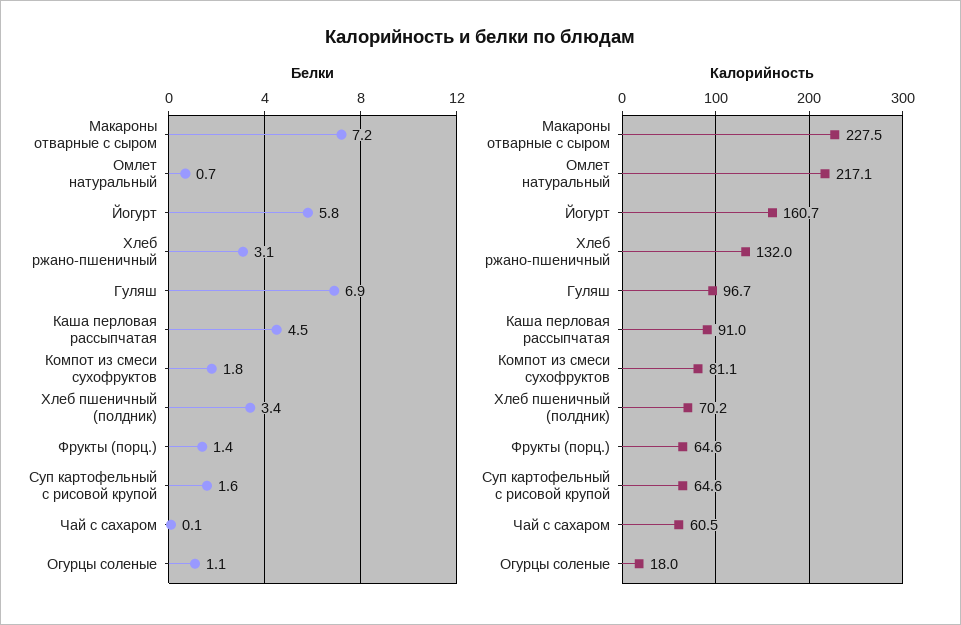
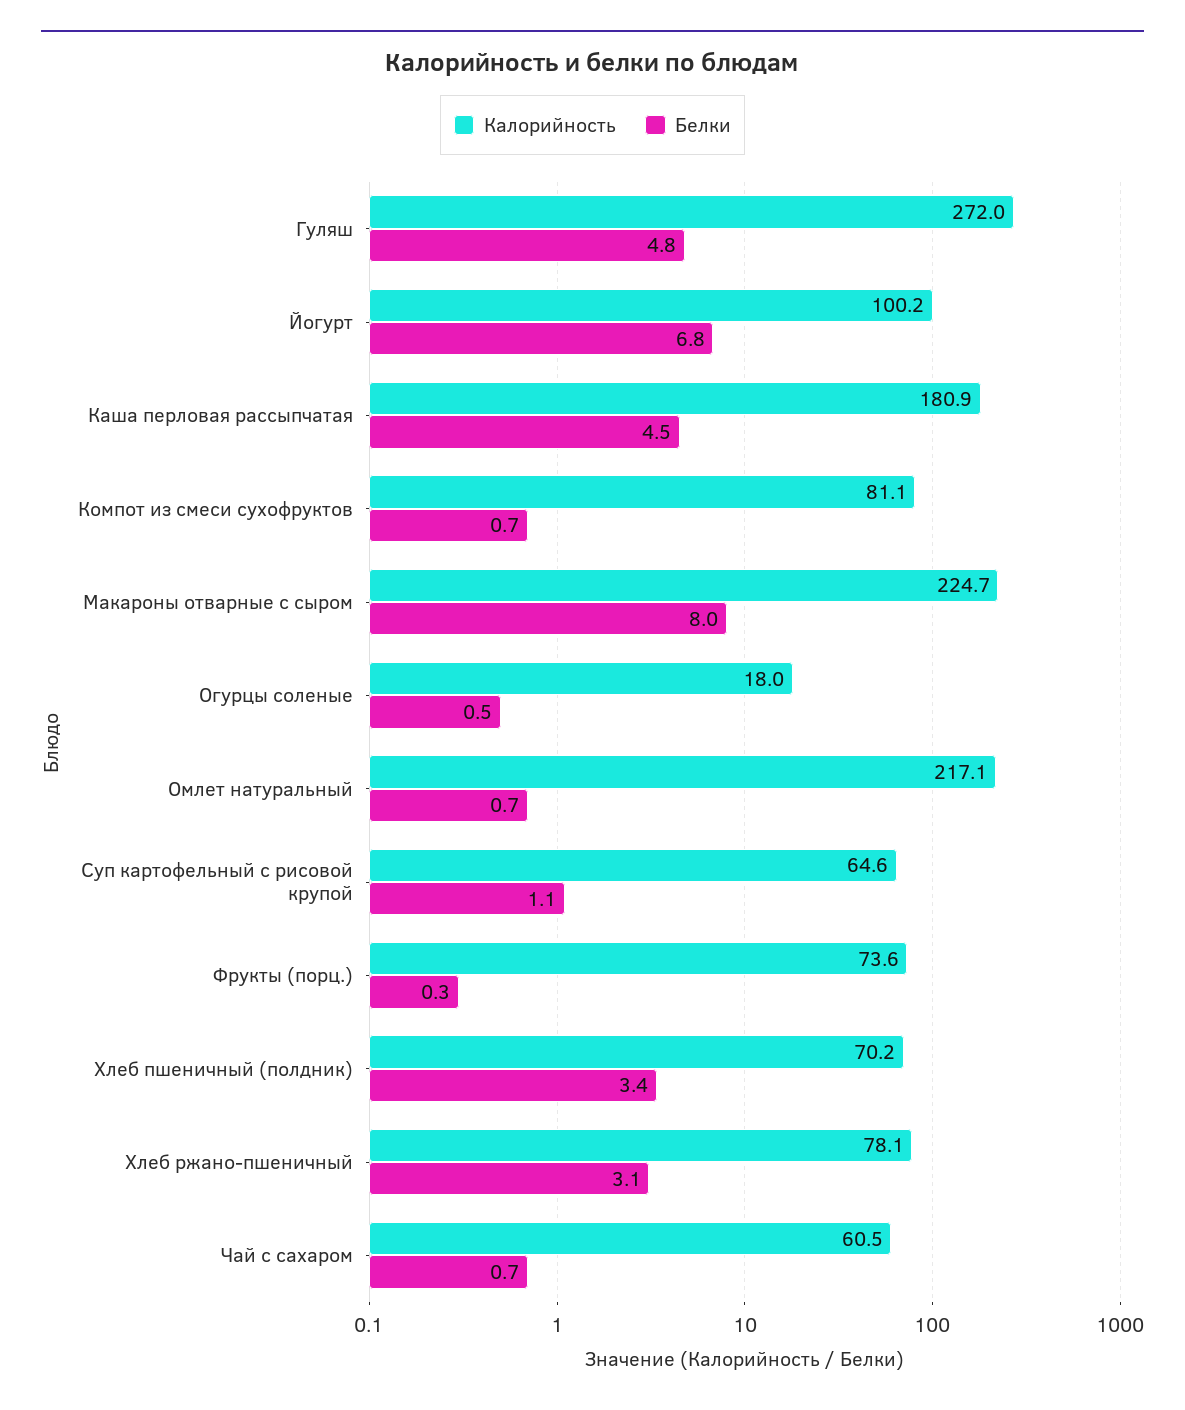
Белки, Макароны отварные с сыром: 7.2 -> 8
Белки, Йогурт: 5.8 -> 6.8
Белки, Гуляш: 6.9 -> 4.8
Белки, Компот из смеси сухофруктов: 1.8 -> 0.7
Белки, Фрукты (порц.): 1.4 -> 0.3
Белки, Суп картофельный с рисовой крупой: 1.6 -> 1.1
Белки, Чай с сахаром: 0.1 -> 0.7
Белки, Огурцы соленые: 1.1 -> 0.5
Калорийность, Макароны отварные с сыром: 227.5 -> 224.7
Калорийность, Йогурт: 160.7 -> 100.2
Калорийность, Хлеб ржано-пшеничный: 132 -> 78.1
Калорийность, Гуляш: 96.7 -> 272
Калорийность, Каша перловая рассыпчатая: 91 -> 180.9
Калорийность, Фрукты (порц.): 64.6 -> 73.6

